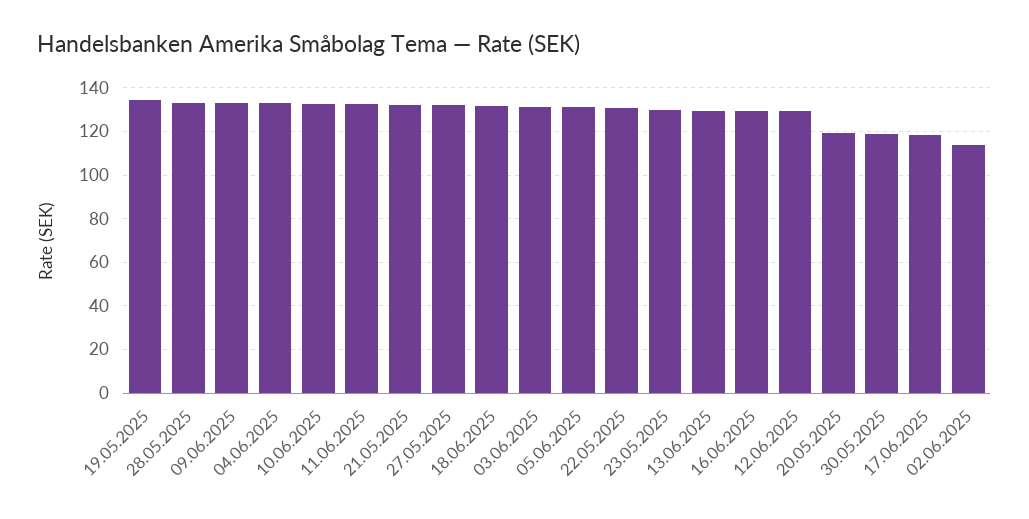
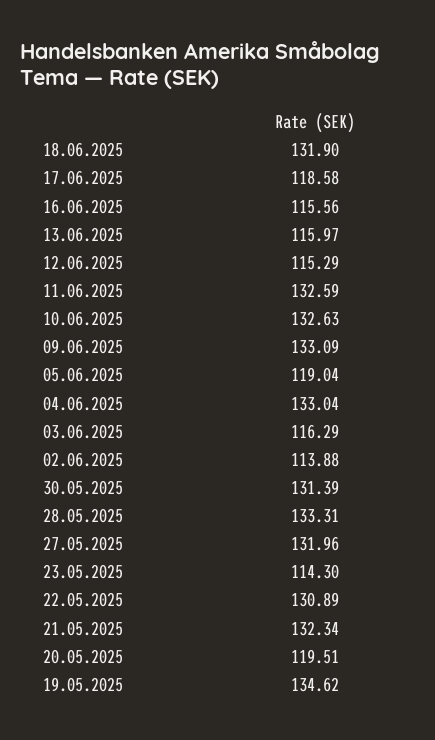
03.06.2025: 130 -> 116.29
05.06.2025: 130 -> 119.04
23.05.2025: 130 -> 114.3
13.06.2025: 130 -> 115.97
16.06.2025: 130 -> 115.56
12.06.2025: 130 -> 115.29
30.05.2025: 120 -> 131.39

